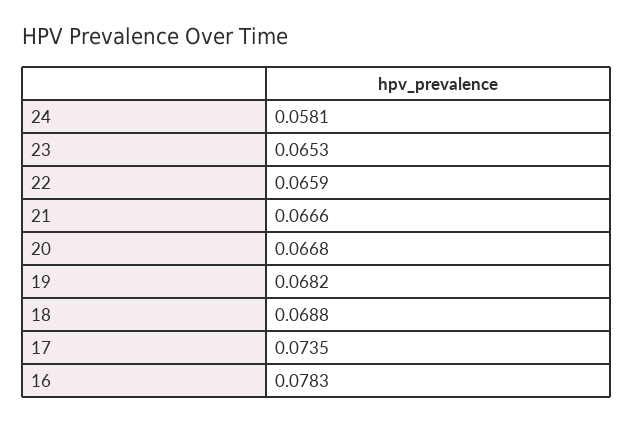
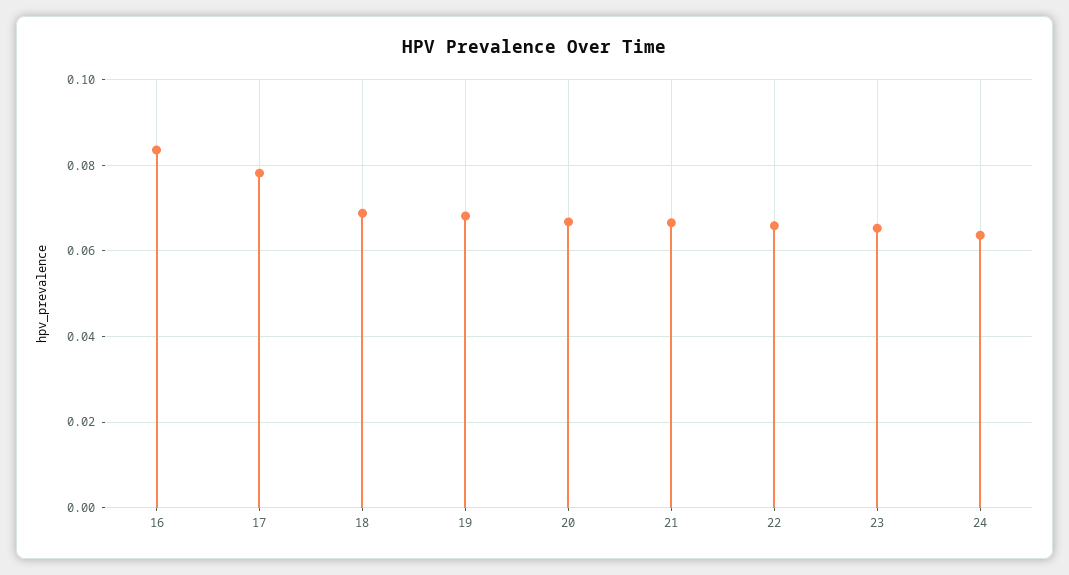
24: 0.0581 -> 0.064
17: 0.0735 -> 0.078
16: 0.0783 -> 0.084

